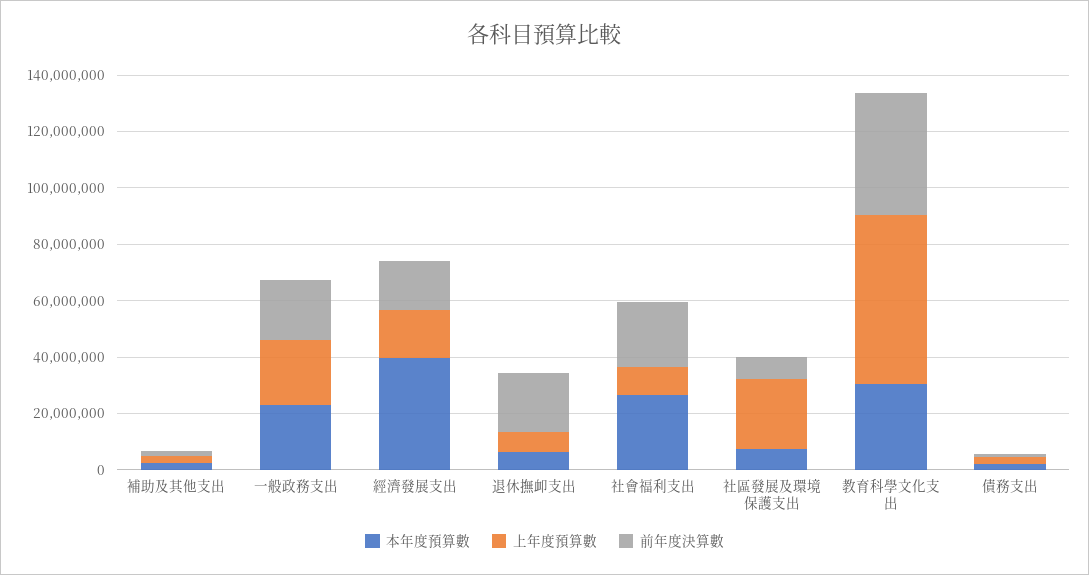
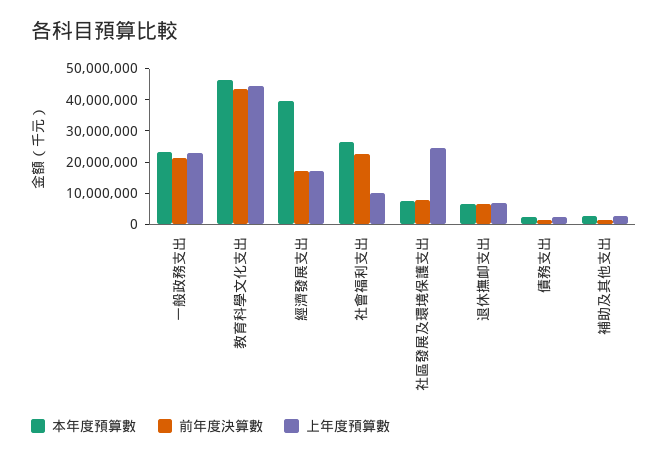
前年度決算數, 退休撫卹支出: 20000000 -> 5000000
本年度預算數, 教育科學文化支出: 30000000 -> 45000000
上年度預算數, 教育科學文化支出: 60000000 -> 45000000

